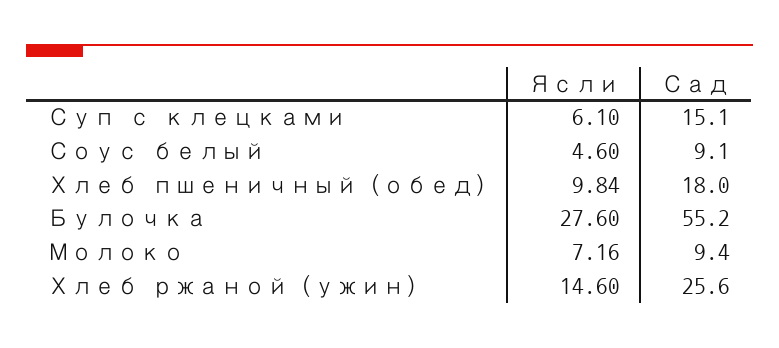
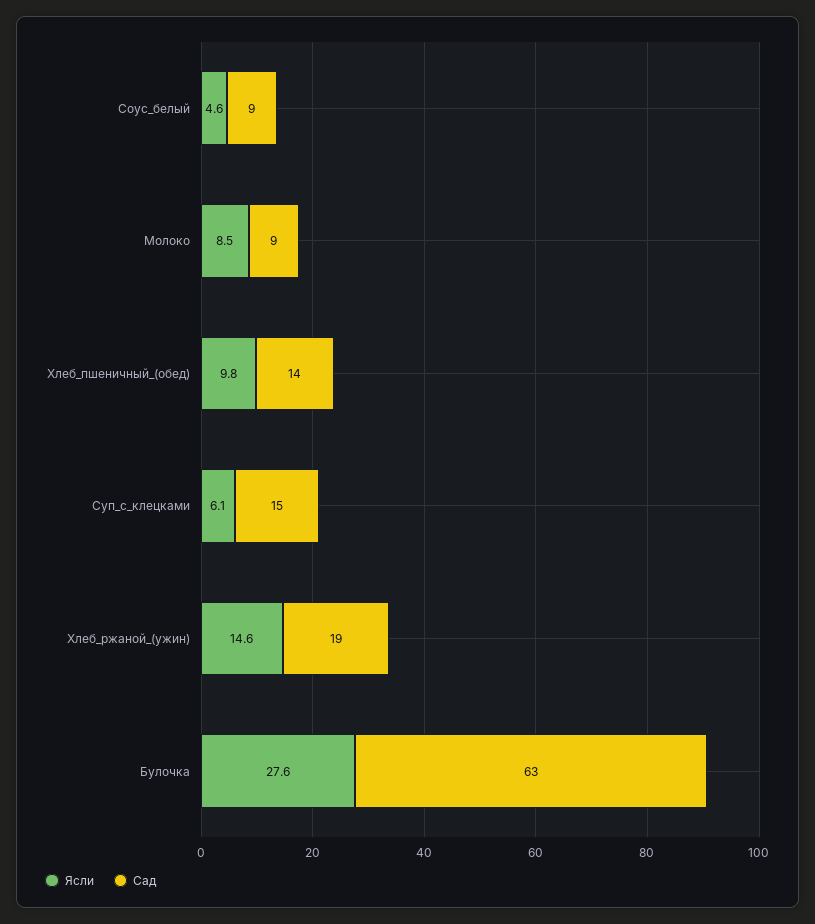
Сад, Хлеб пшеничный (обед): 18 -> 14
Сад, Булочка: 55.2 -> 63
Ясли, Молоко: 7.16 -> 8.5
Сад, Хлеб ржаной (ужин): 25.6 -> 19

